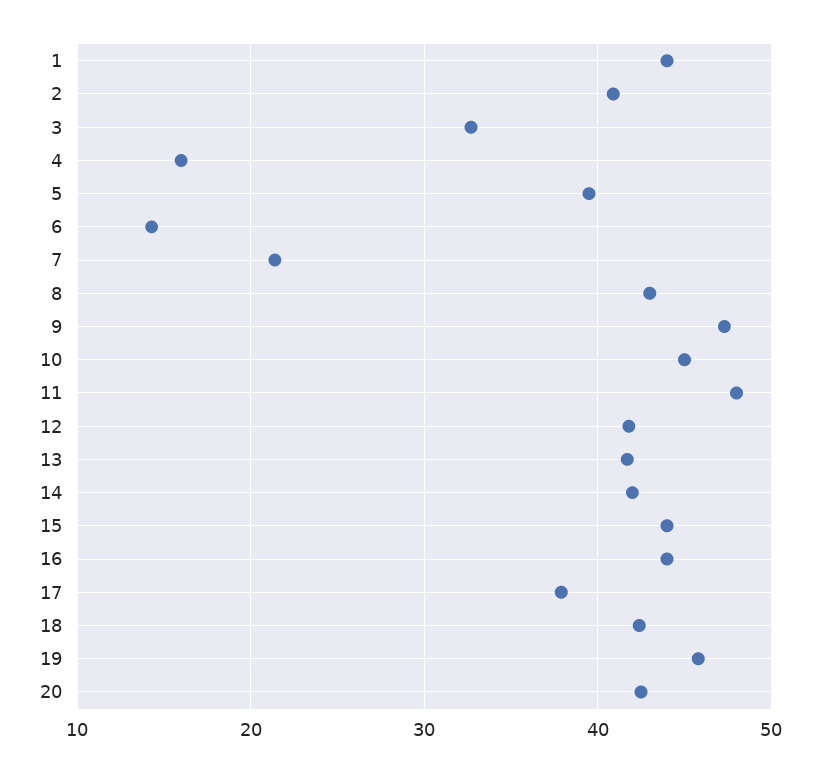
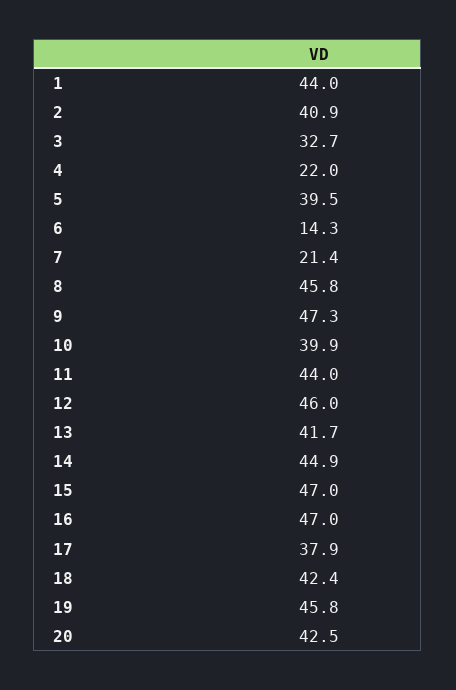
4: 16 -> 22
8: 43 -> 45.8
10: 45 -> 39.9
11: 48 -> 44
12: 42 -> 46
14: 42 -> 44.9
15: 44 -> 47
16: 44 -> 47

